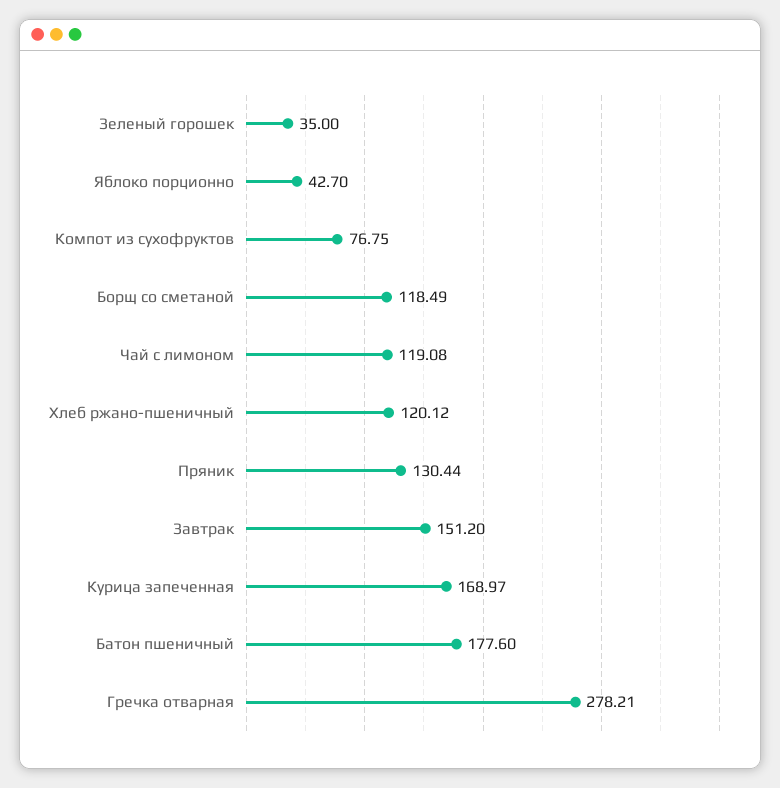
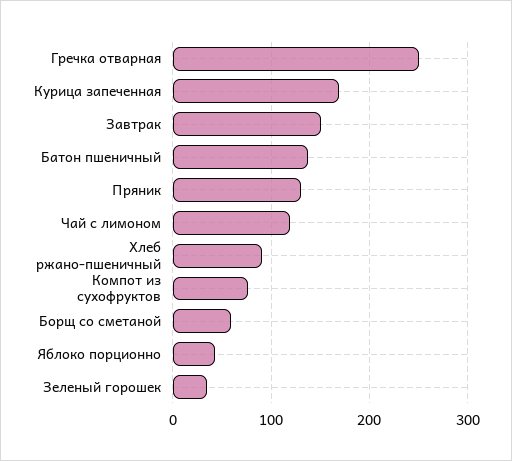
Борщ со сметаной: 118.49 -> 60
Хлеб ржано-пшеничный: 120.12 -> 90
Батон пшеничный: 177.6 -> 140
Гречка отварная: 278.21 -> 250

